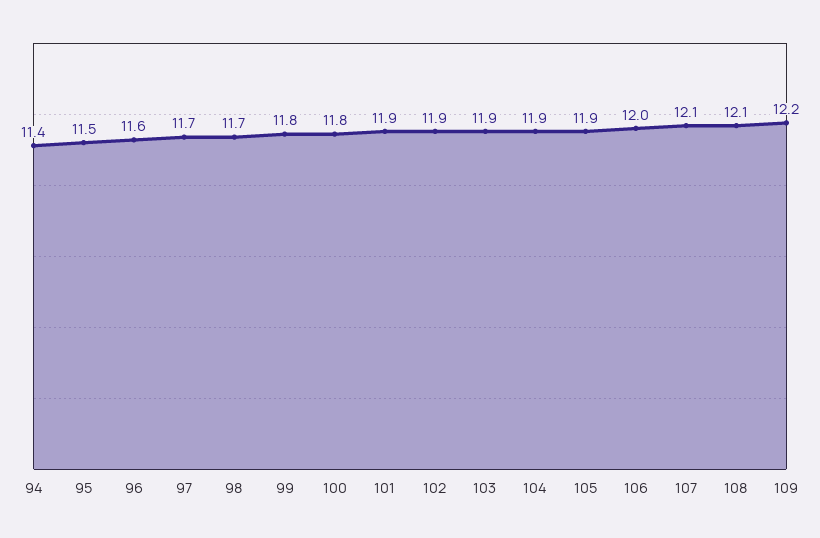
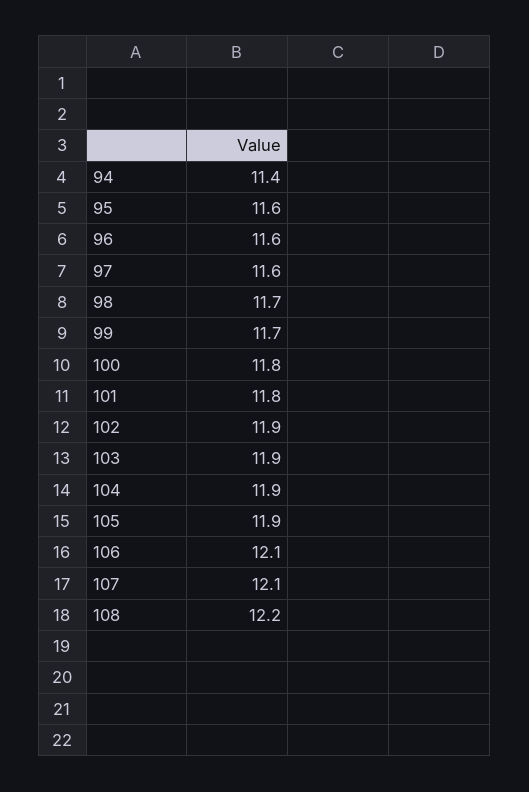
95: 11.5 -> 11.6
97: 11.7 -> 11.6
99: 11.8 -> 11.7
101: 11.9 -> 11.8
106: 12 -> 12.1
108: 12.1 -> 12.2
109: 12.2 -> none

